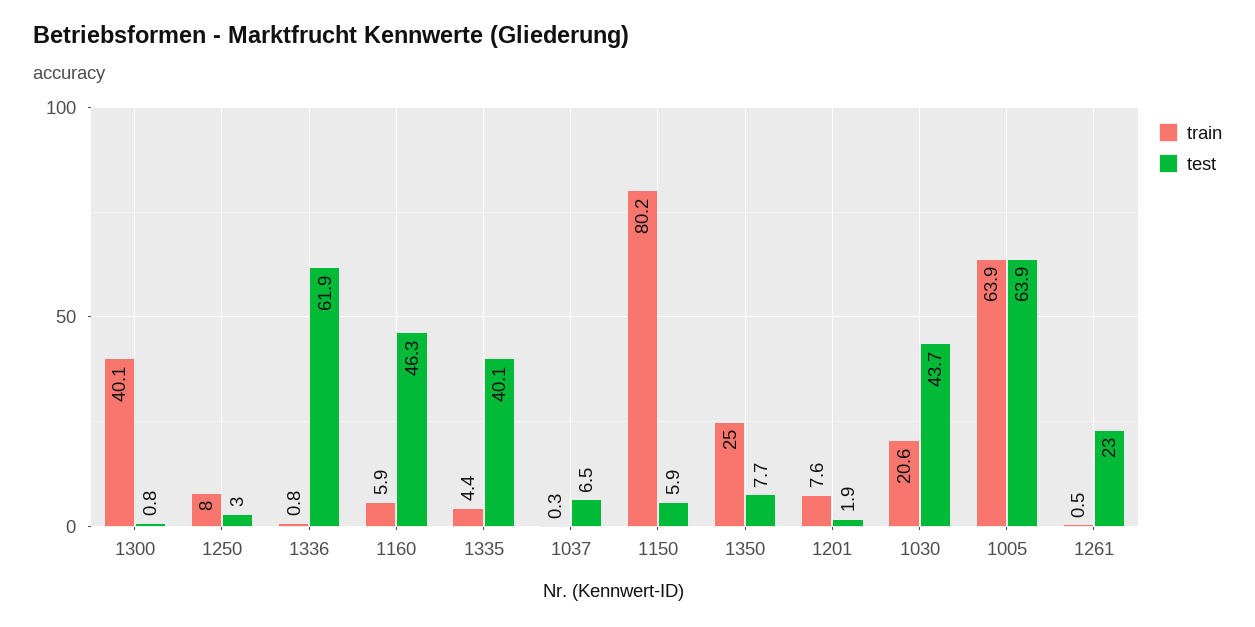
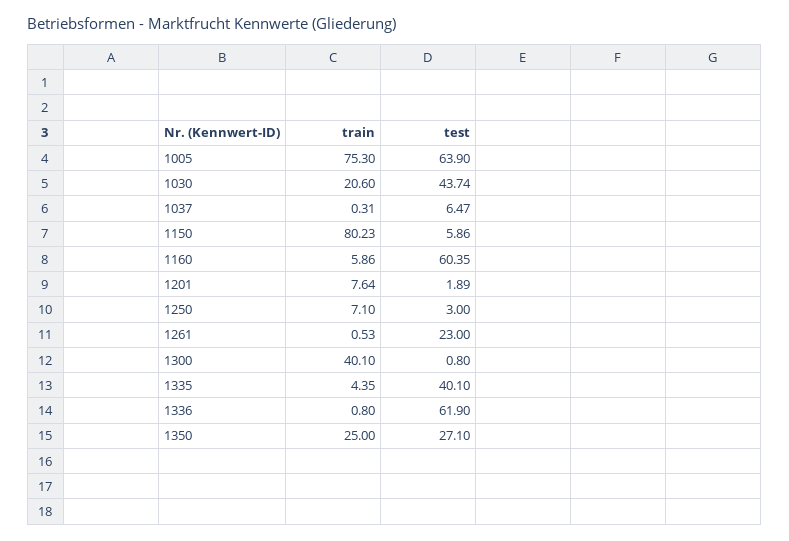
train, 1250: 8 -> 7.1
test, 1160: 46.3 -> 60.35
test, 1350: 7.7 -> 27.1
train, 1005: 63.9 -> 75.3

